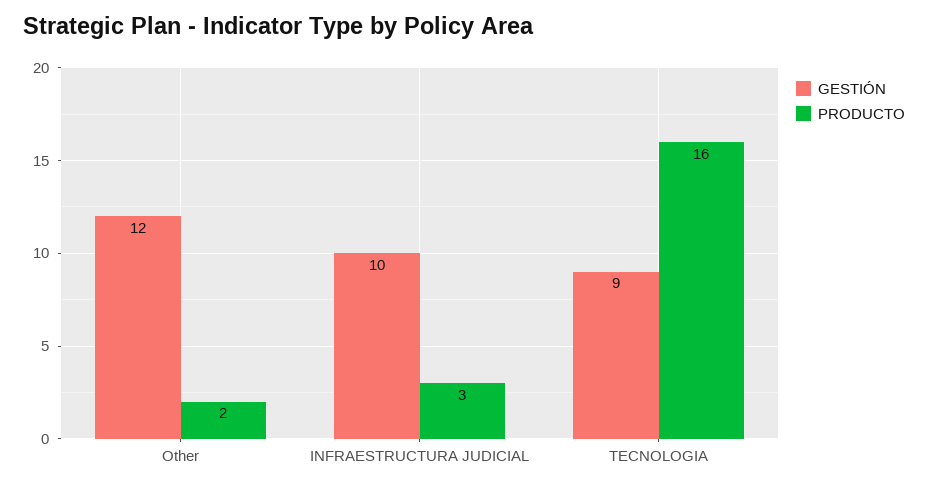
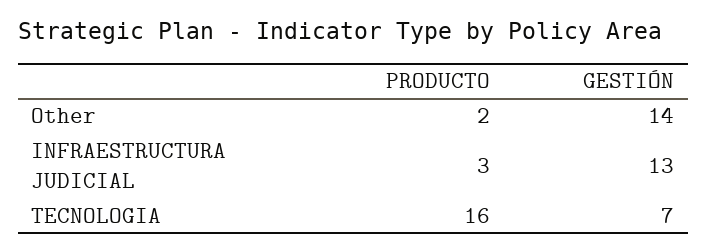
GESTIÓN, Other: 12 -> 14
GESTIÓN, INFRAESTRUCTURA JUDICIAL: 10 -> 13
GESTIÓN, TECNOLOGIA: 9 -> 7

